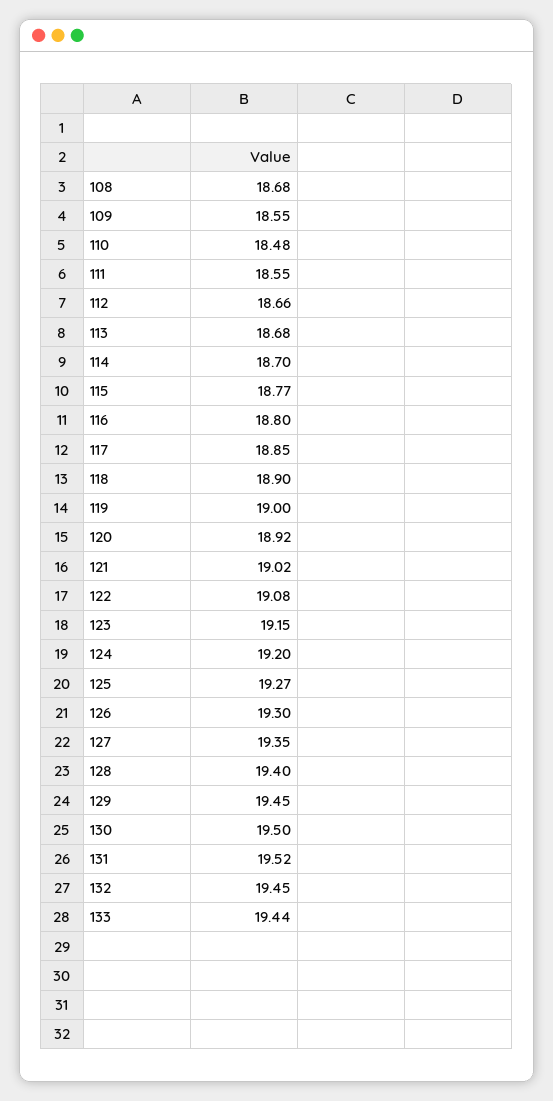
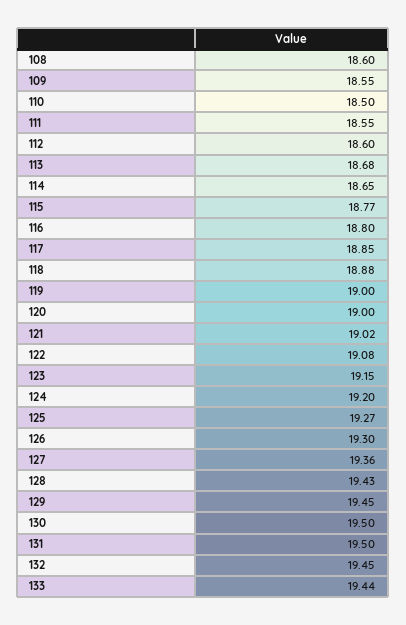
108: 18.68 -> 18.6
110: 18.48 -> 18.5
112: 18.66 -> 18.6
114: 18.7 -> 18.65
118: 18.9 -> 18.88
120: 18.92 -> 19
127: 19.35 -> 19.36
128: 19.4 -> 19.43
131: 19.52 -> 19.5

